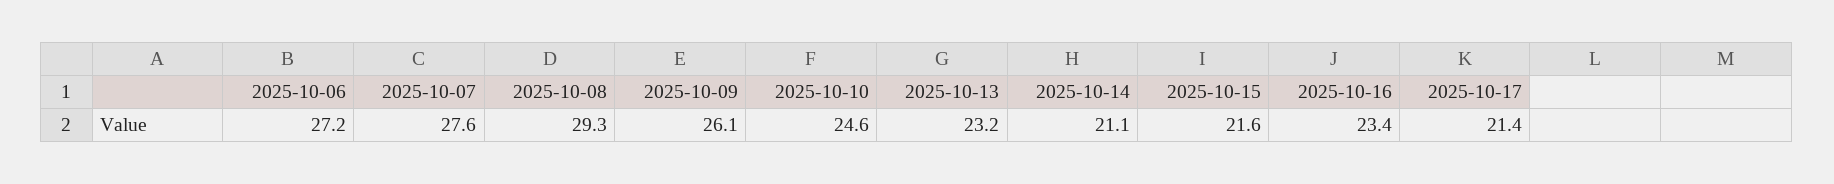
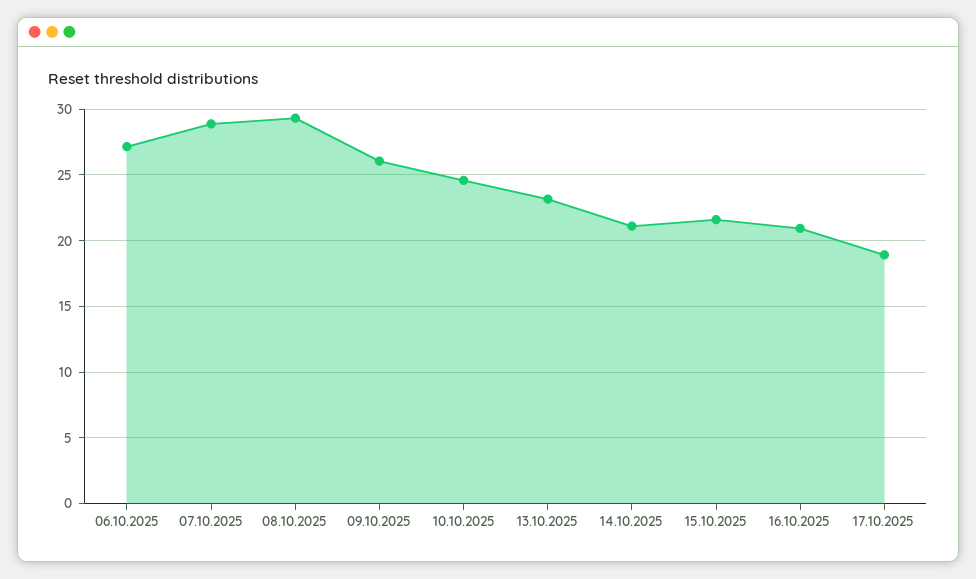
2025-10-07: 27.6 -> 29
2025-10-16: 23.4 -> 21
2025-10-17: 21.4 -> 19

